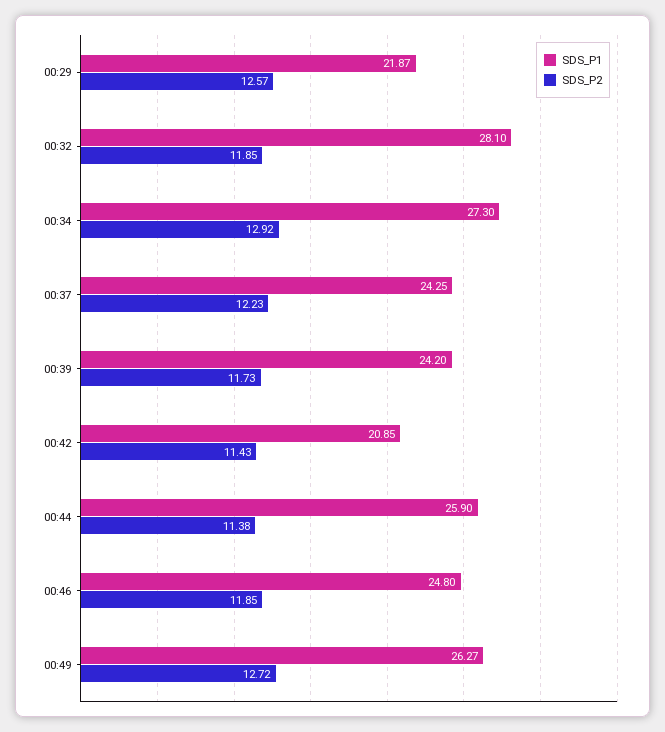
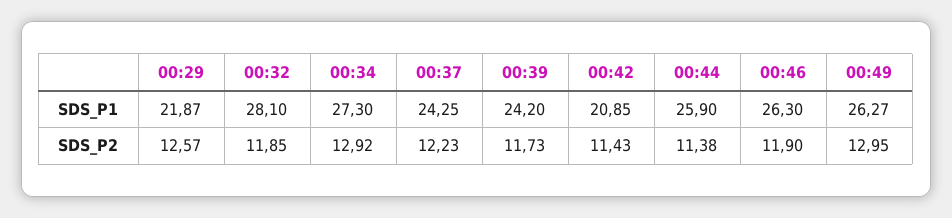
SDS_P1, 00:46: 24.8 -> 26.3
SDS_P2, 00:46: 11.85 -> 11.9
SDS_P2, 00:49: 12.72 -> 12.95

